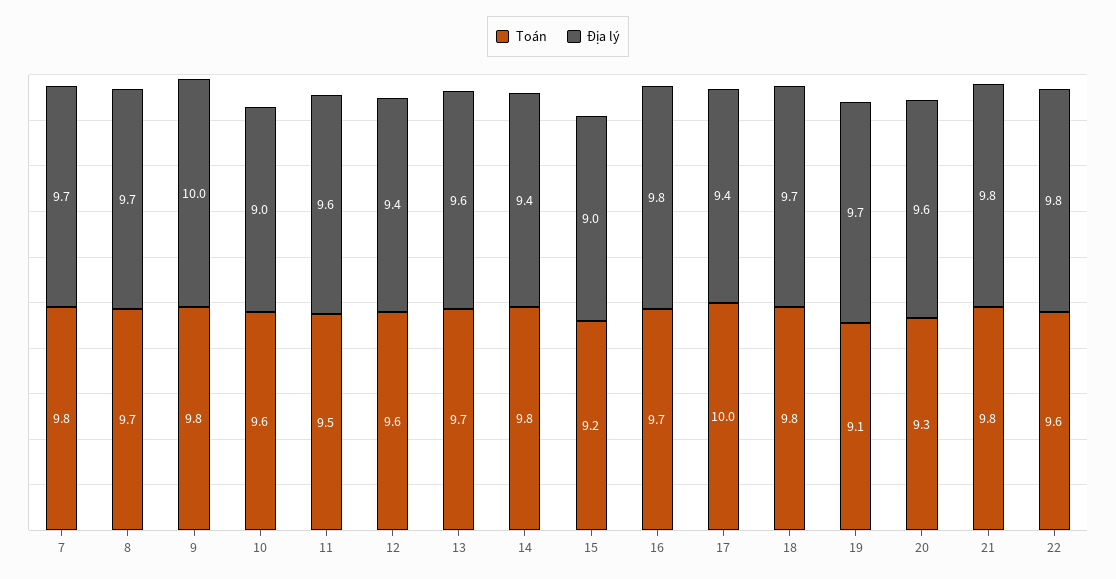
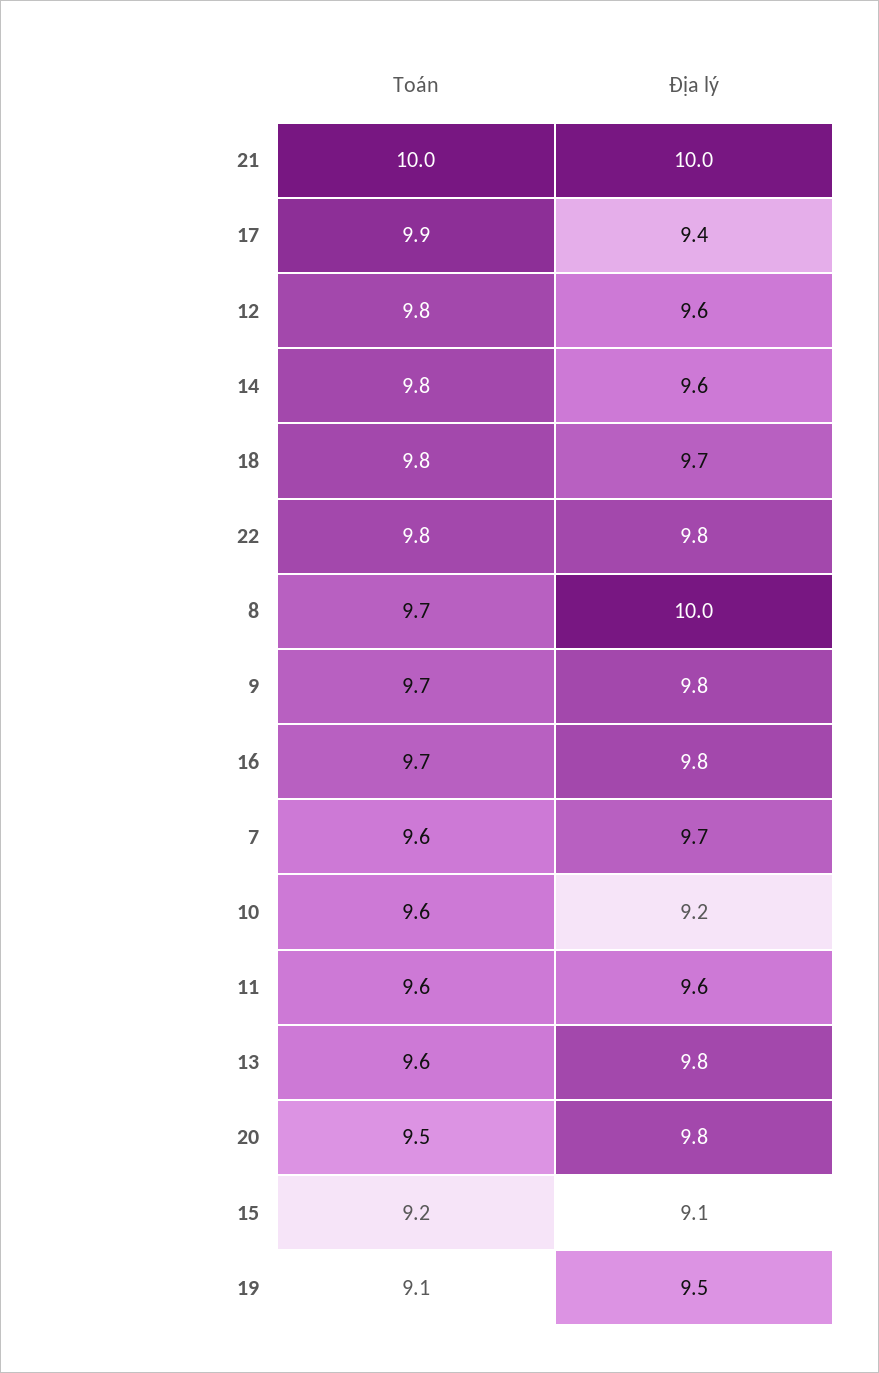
Toán, 7: 9.8 -> 9.6
Địa lý, 8: 9.7 -> 10
Toán, 9: 9.8 -> 9.7
Địa lý, 9: 10 -> 9.8
Địa lý, 10: 9 -> 9.2
Toán, 11: 9.5 -> 9.6
Toán, 12: 9.6 -> 9.8
Địa lý, 12: 9.4 -> 9.6
Toán, 13: 9.7 -> 9.6
Địa lý, 13: 9.6 -> 9.8
Địa lý, 14: 9.4 -> 9.6
Địa lý, 15: 9 -> 9.1
Toán, 17: 10 -> 9.9
Địa lý, 19: 9.7 -> 9.5
Toán, 20: 9.3 -> 9.5
Địa lý, 20: 9.6 -> 9.8
Toán, 21: 9.8 -> 10
Địa lý, 21: 9.8 -> 10
Toán, 22: 9.6 -> 9.8

